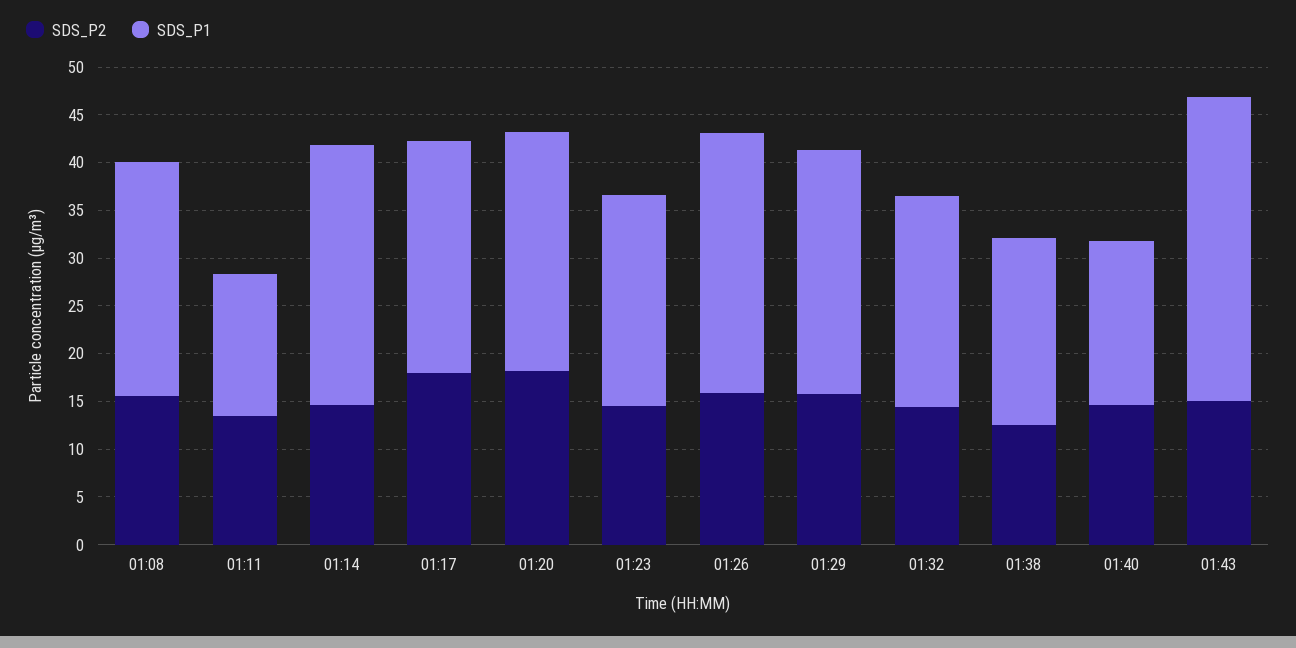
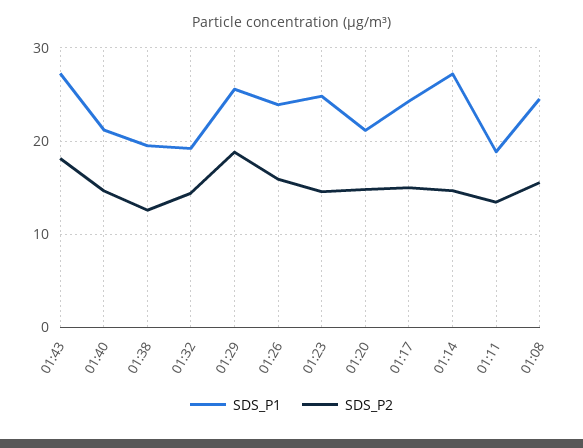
SDS_P1, 01:11: 15 -> 19
SDS_P2, 01:17: 18 -> 15
SDS_P2, 01:20: 18 -> 15
SDS_P1, 01:20: 25 -> 21
SDS_P1, 01:23: 22 -> 25
SDS_P1, 01:26: 27 -> 24
SDS_P2, 01:29: 16 -> 19
SDS_P1, 01:32: 22 -> 19
SDS_P1, 01:40: 17 -> 21
SDS_P2, 01:43: 15 -> 18
SDS_P1, 01:43: 32 -> 27

